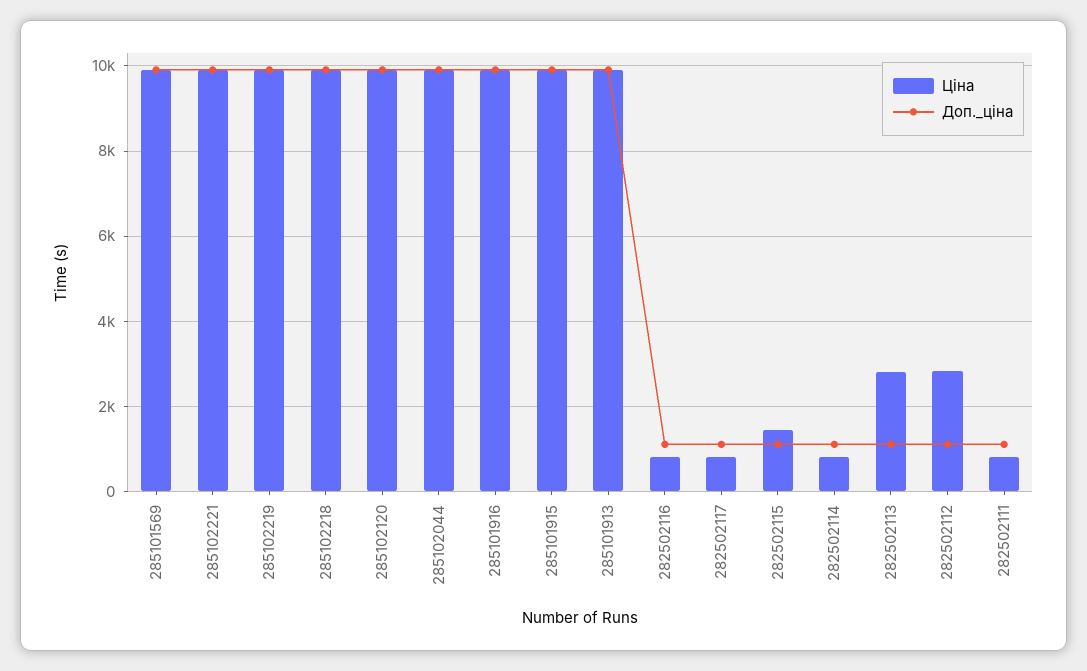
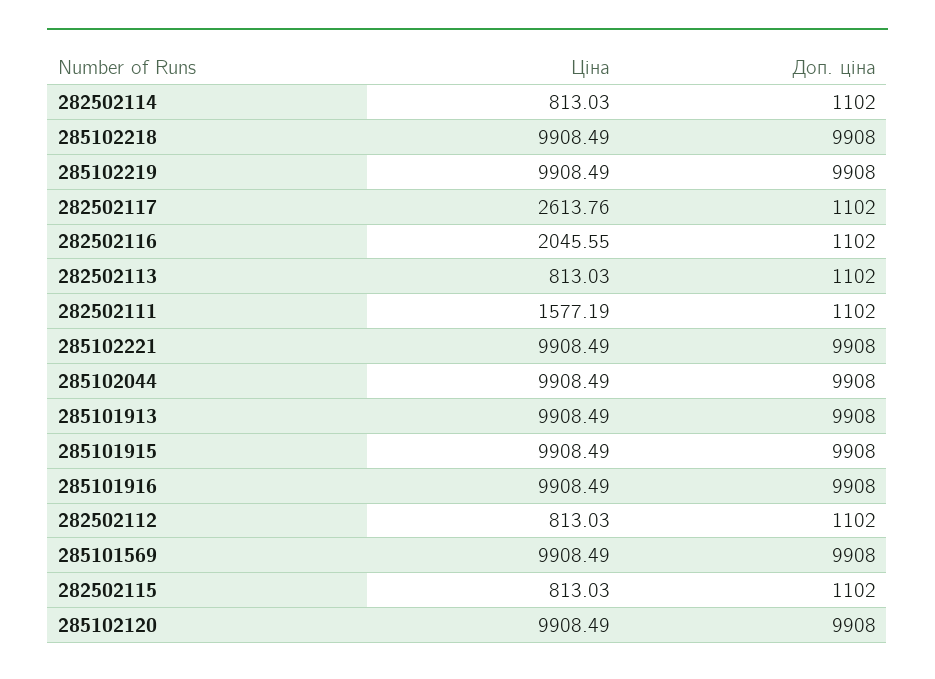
Ціна, 282502116: 800 -> 2045.55
Ціна, 282502117: 800 -> 2613.76
Ціна, 282502115: 1400 -> 813.03
Ціна, 282502113: 2800 -> 813.03
Ціна, 282502112: 2800 -> 813.03
Ціна, 282502111: 800 -> 1577.19

